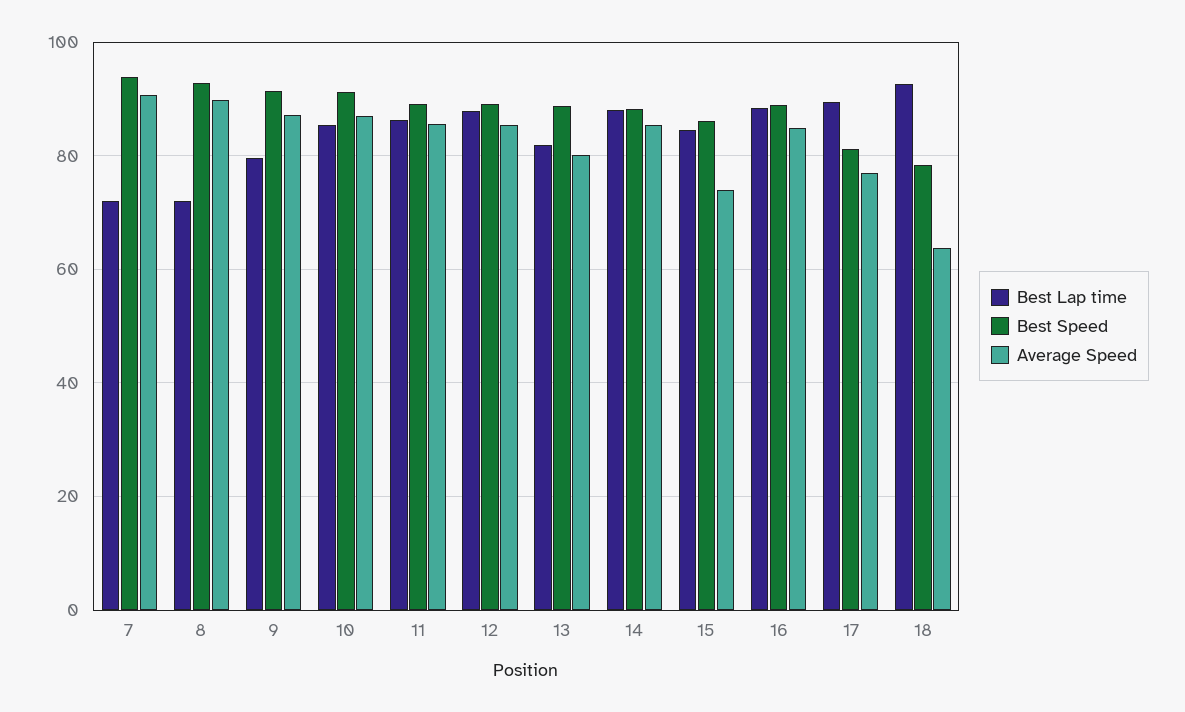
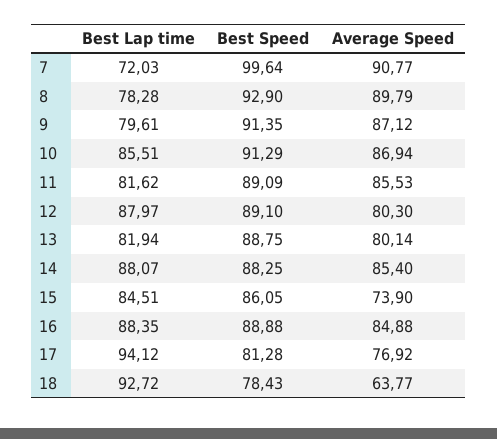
Best Speed, 7: 94 -> 99.64
Best Lap time, 8: 72 -> 78.28
Best Lap time, 11: 86 -> 81.62
Average Speed, 12: 86 -> 80.3
Best Lap time, 17: 90 -> 94.12

